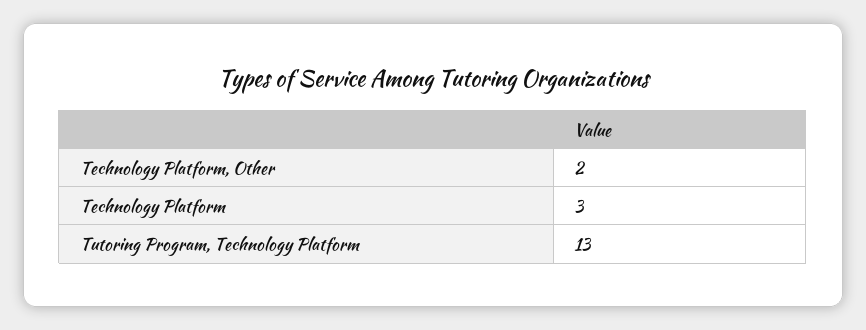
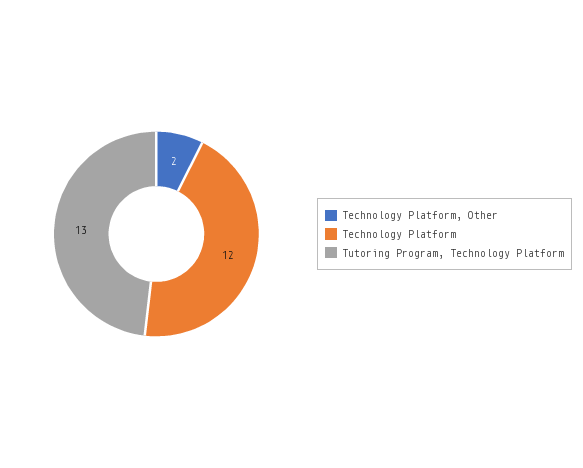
Technology Platform: 3 -> 12

